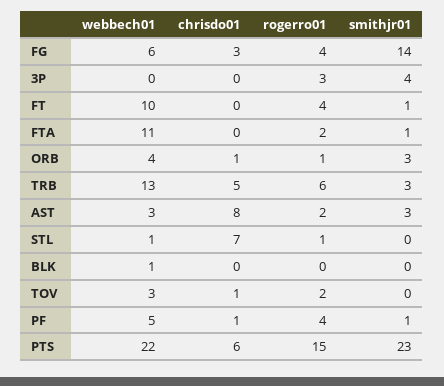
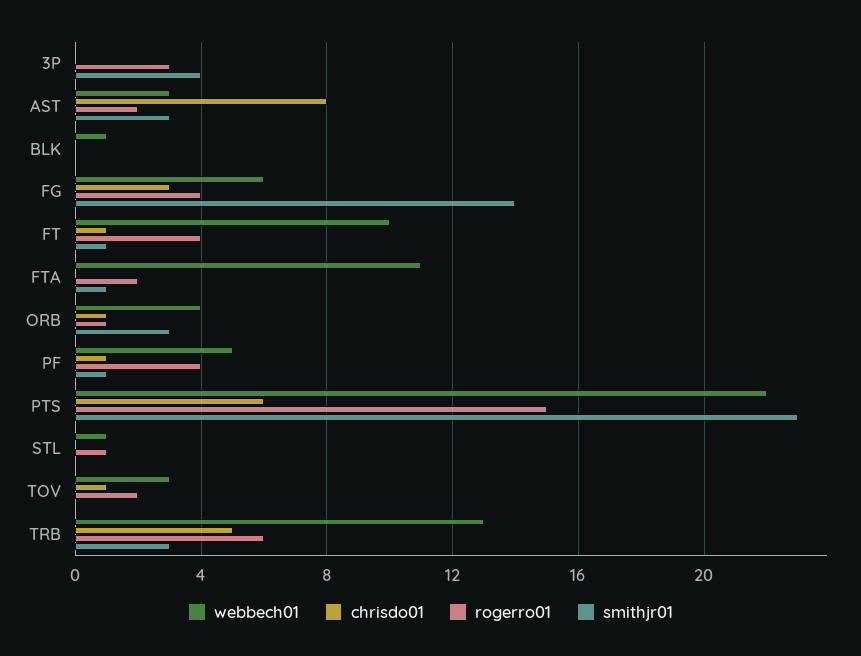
chrisdo01, FT: 0 -> 1
chrisdo01, STL: 7 -> 0

